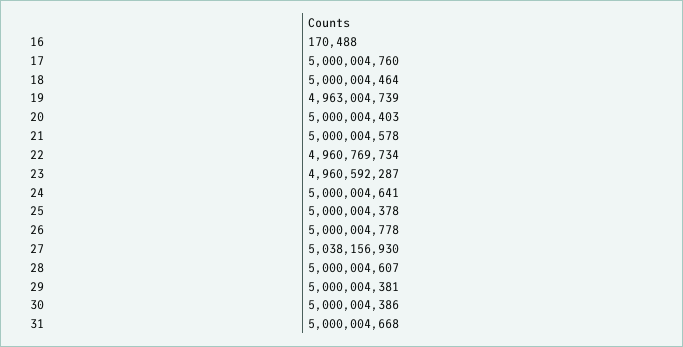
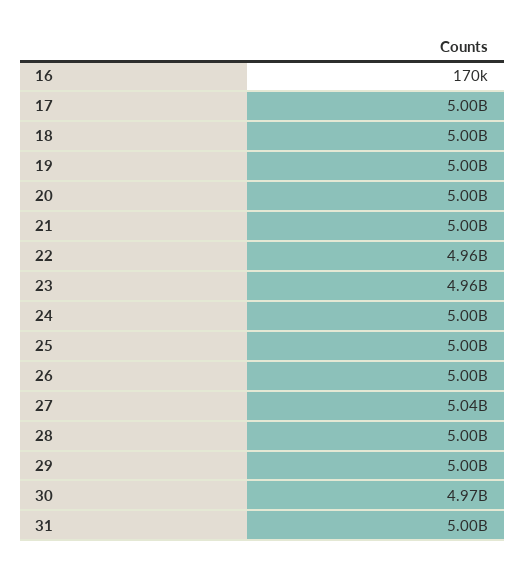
19: 4963004739 -> 5000000000
30: 5000004386 -> 4970000000

